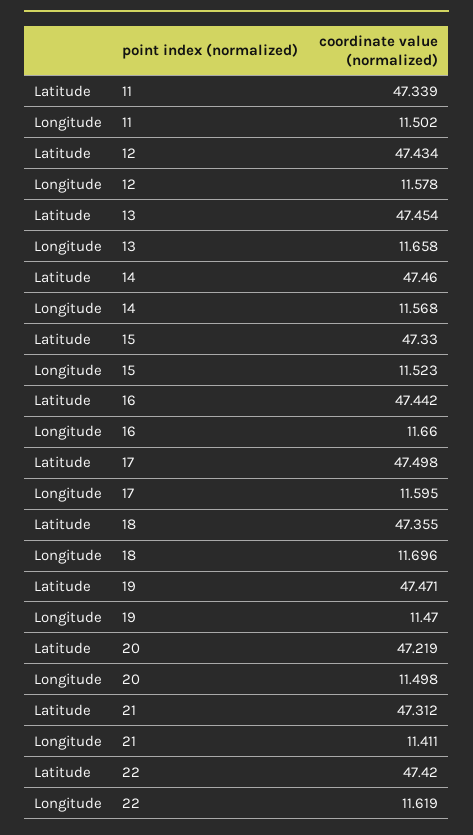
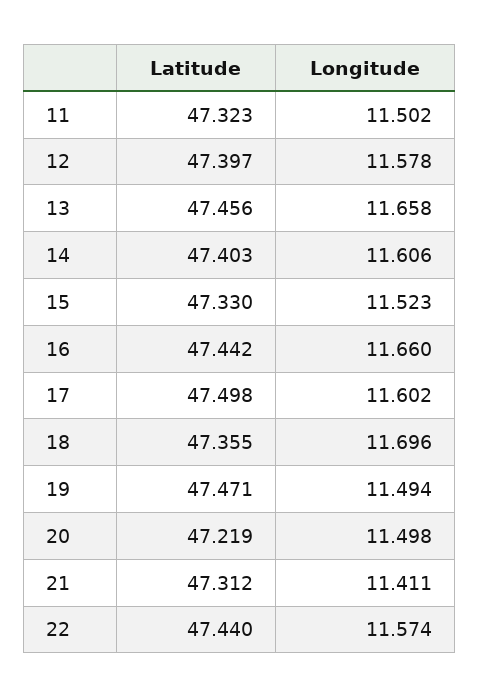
Latitude, 11: 47.339 -> 47.323
Latitude, 12: 47.434 -> 47.397
Latitude, 13: 47.454 -> 47.456
Latitude, 14: 47.46 -> 47.403
Longitude, 14: 11.568 -> 11.606
Longitude, 17: 11.595 -> 11.602
Longitude, 19: 11.47 -> 11.494
Latitude, 22: 47.42 -> 47.44
Longitude, 22: 11.619 -> 11.574

